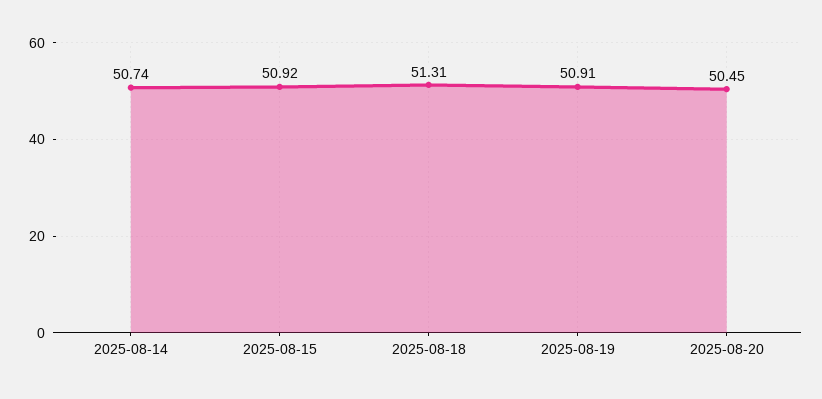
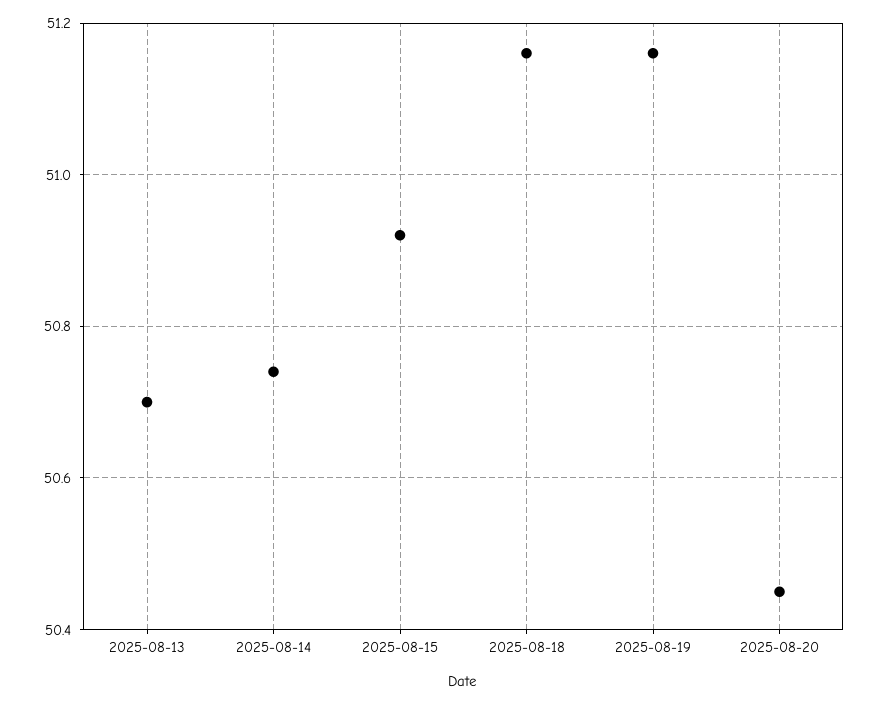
2025-08-18: 51.31 -> 51.15
2025-08-19: 50.91 -> 51.15
2025-08-13: none -> 50.7

